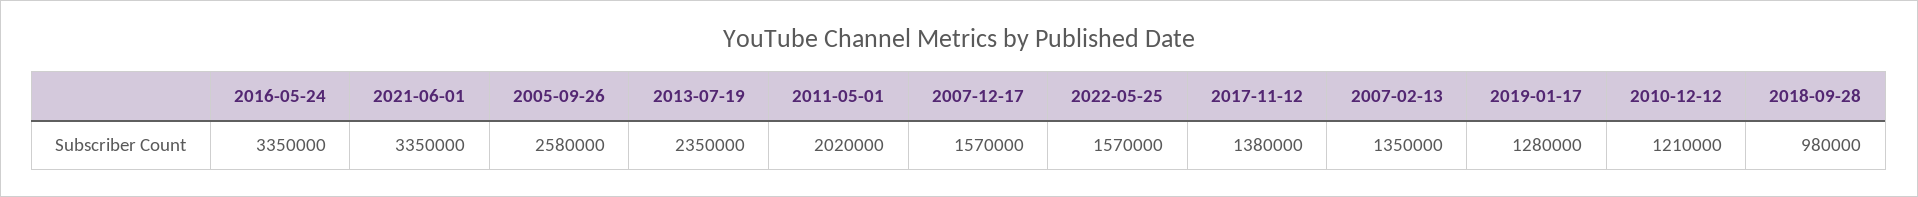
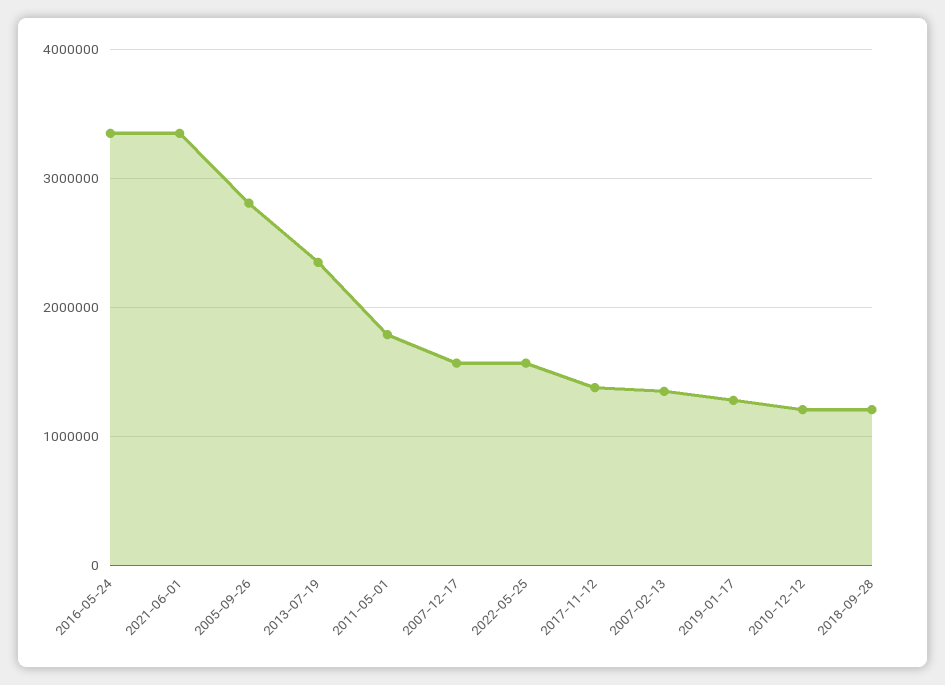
2005-09-26: 2580000 -> 2800000
2011-05-01: 2020000 -> 1800000
2018-09-28: 980000 -> 1200000

